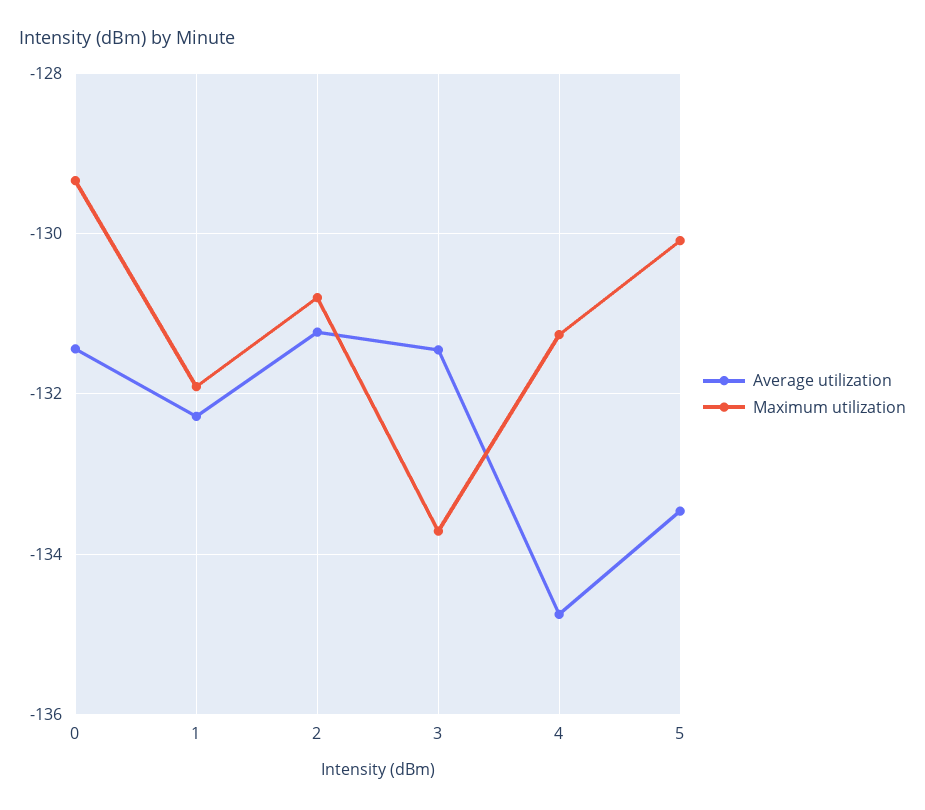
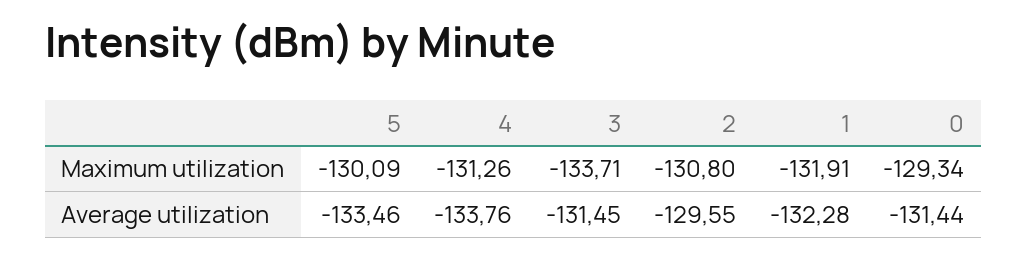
Average utilization, 2: -131.2 -> -129.55
Average utilization, 4: -134.8 -> -133.76

